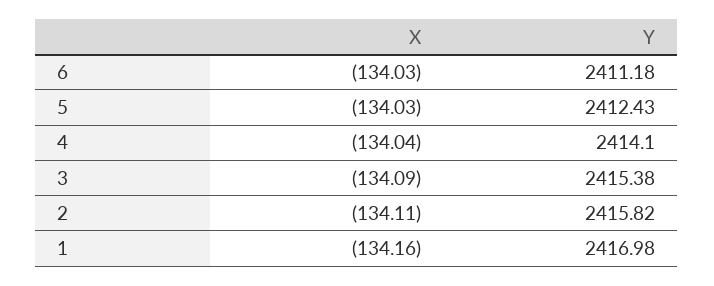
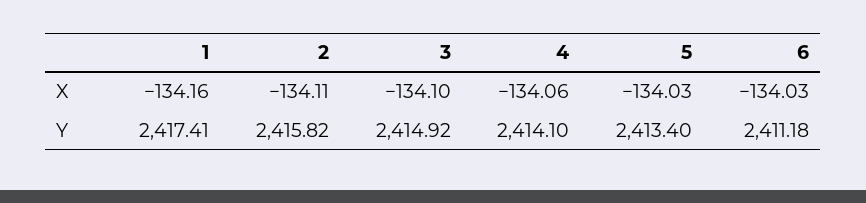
Y, 5: 2412.43 -> 2413.4
X, 4: -134.04 -> -134.06
X, 3: -134.09 -> -134.1
Y, 3: 2415.38 -> 2414.92
Y, 1: 2416.98 -> 2417.41

